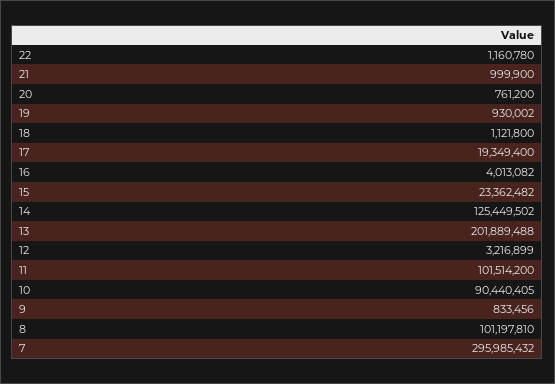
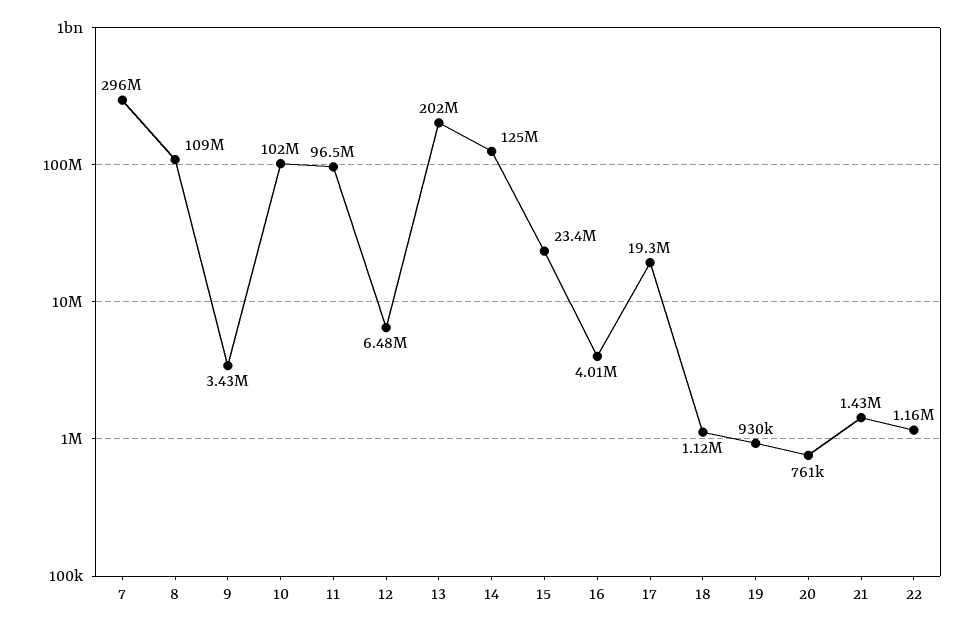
21: 999900 -> 1430000
12: 3216899 -> 6480000
11: 101514200 -> 96500000
10: 90440405 -> 102000000
9: 833456 -> 3430000
8: 101197810 -> 109000000

